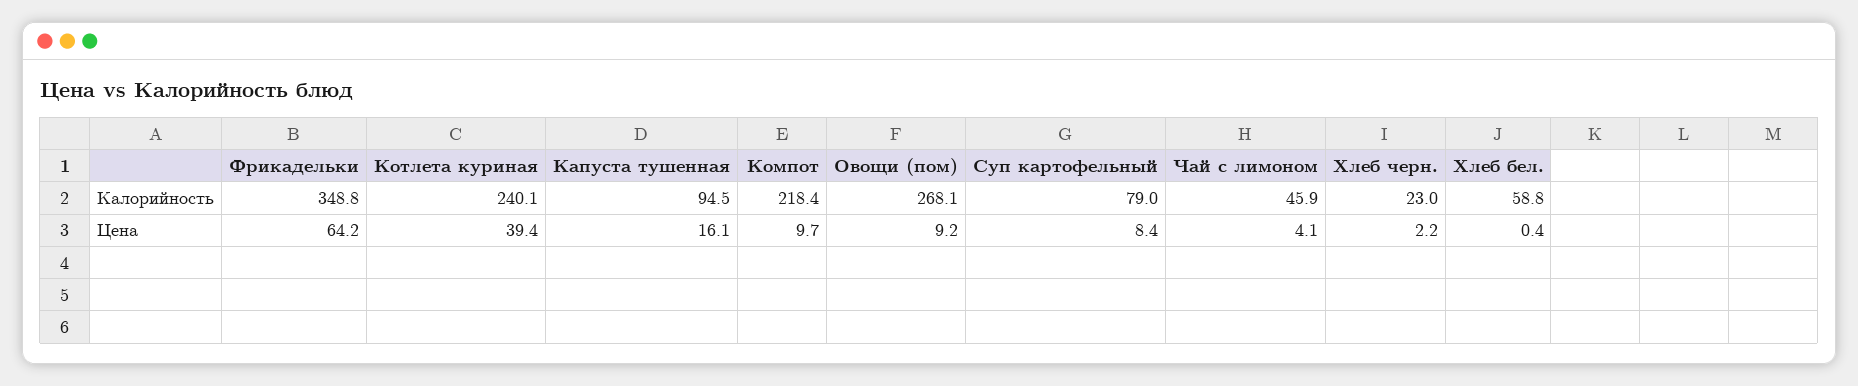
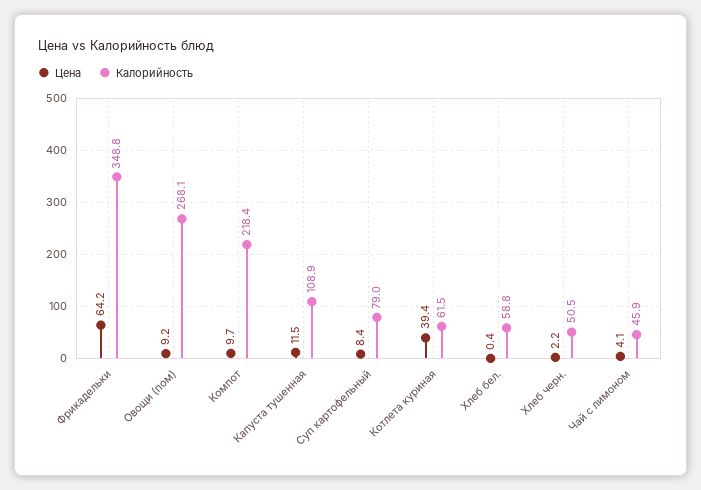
Калорийность, Котлета куриная: 240.1 -> 61.5
Калорийность, Капуста тушенная: 94.5 -> 108.9
Калорийность, Хлеб черн.: 23 -> 50.5
Цена, Капуста тушенная: 16.1 -> 11.5

